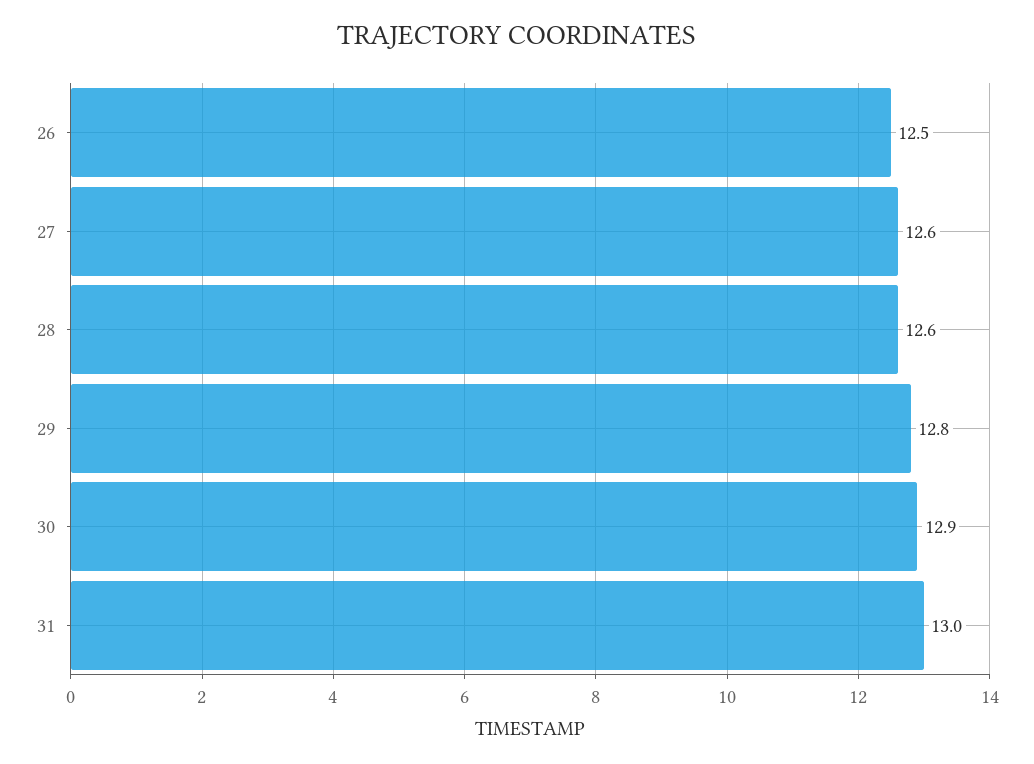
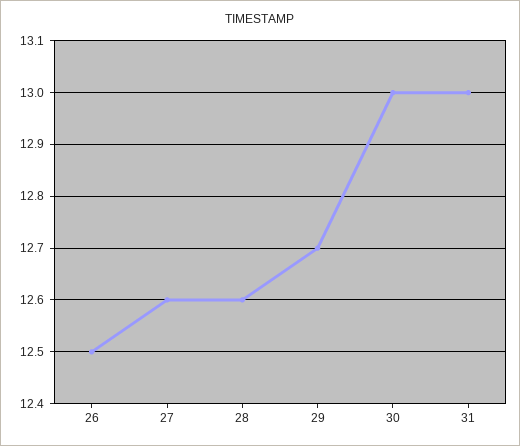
29: 12.8 -> 12.7
30: 12.9 -> 13

